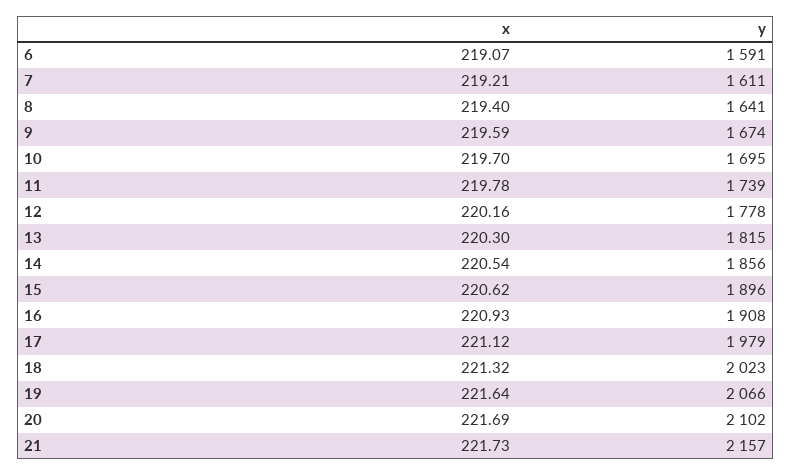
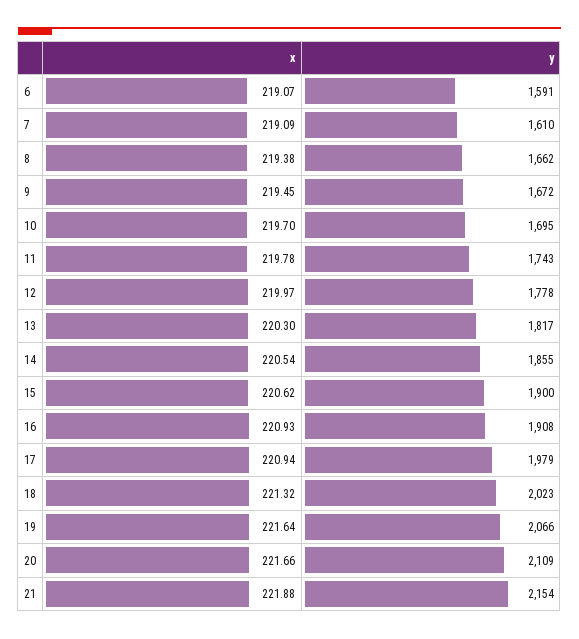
x, 7: 219.21 -> 219.09
y, 7: 1611 -> 1610
x, 8: 219.4 -> 219.38
y, 8: 1641 -> 1662
x, 9: 219.59 -> 219.45
y, 9: 1674 -> 1672
y, 11: 1739 -> 1743
x, 12: 220.16 -> 219.97
y, 13: 1815 -> 1817
y, 14: 1856 -> 1855
y, 15: 1896 -> 1900
x, 17: 221.12 -> 220.94
x, 20: 221.69 -> 221.66
y, 20: 2102 -> 2109
x, 21: 221.73 -> 221.88
y, 21: 2157 -> 2154

